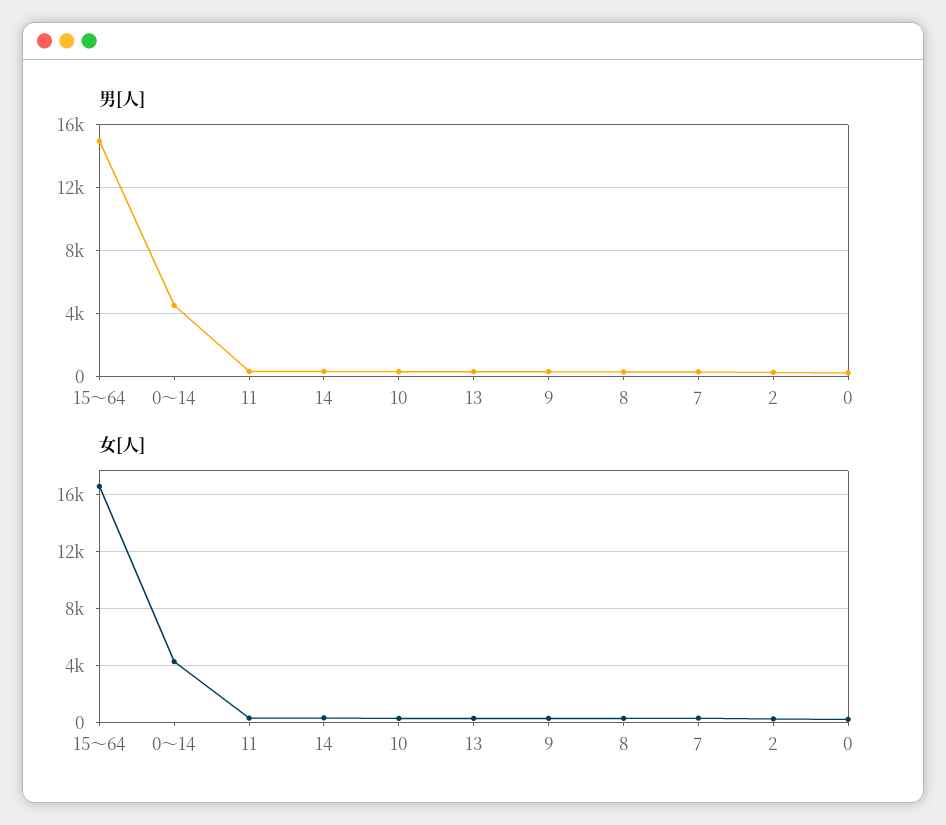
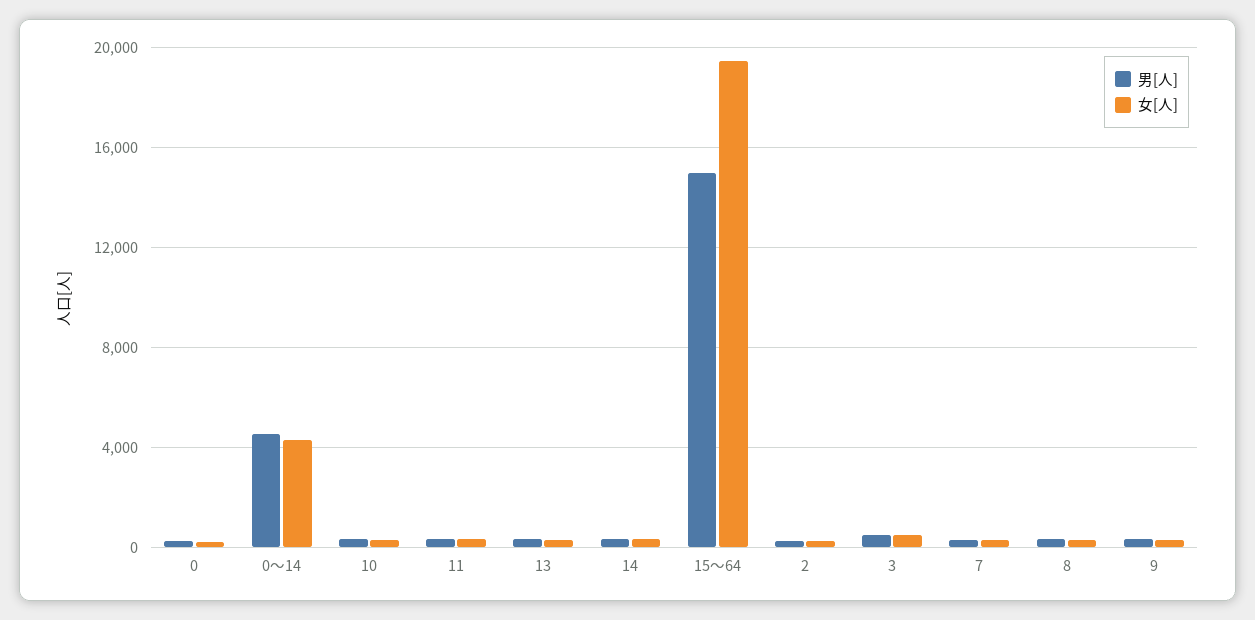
女[人], 15～64: 16500 -> 19500
男[人], 3: none -> 500
女[人], 3: none -> 500

